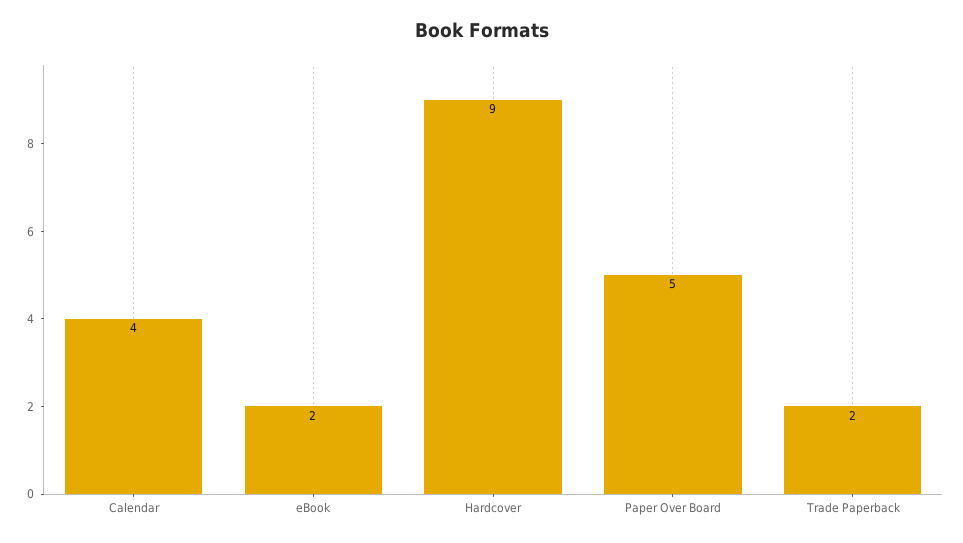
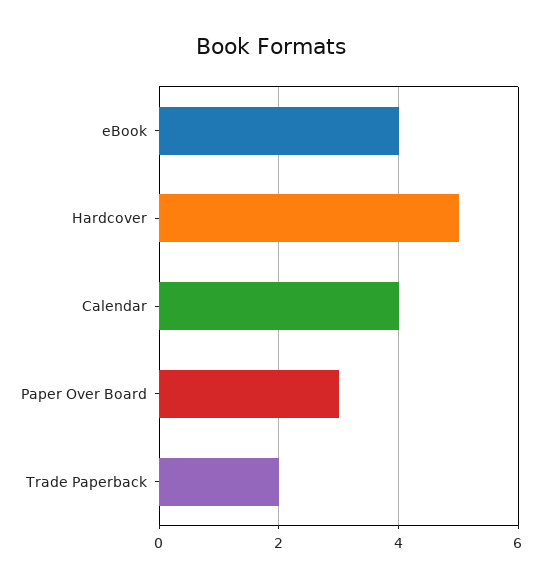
eBook: 2 -> 4
Hardcover: 9 -> 5
Paper Over Board: 5 -> 3

